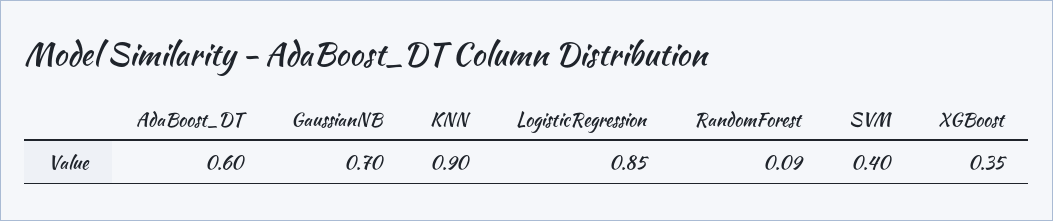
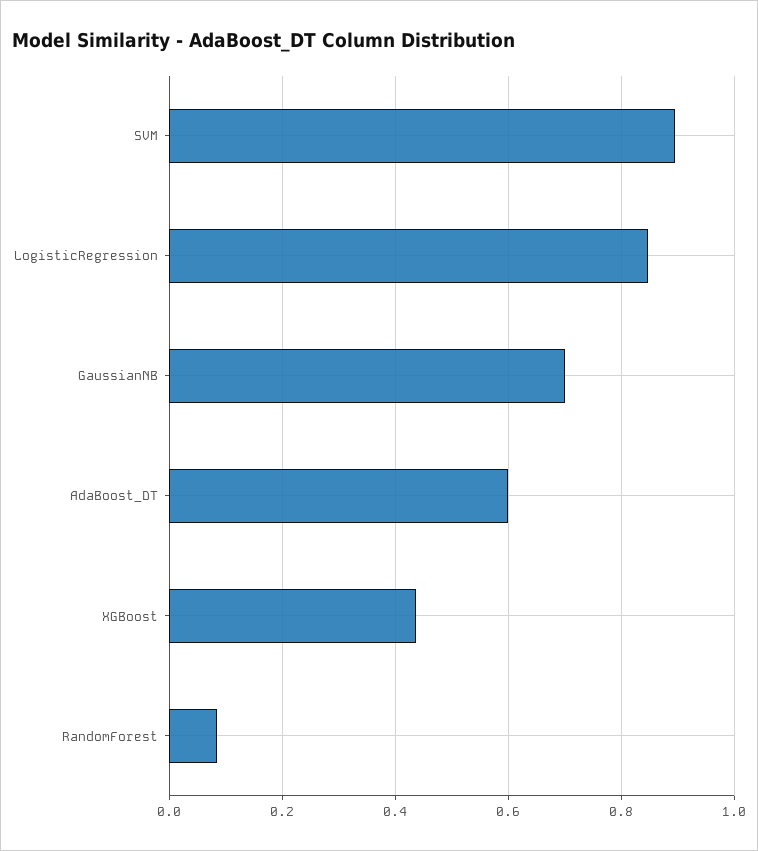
KNN: 0.9 -> none
SVM: 0.4 -> 0.9
XGBoost: 0.35 -> 0.44

